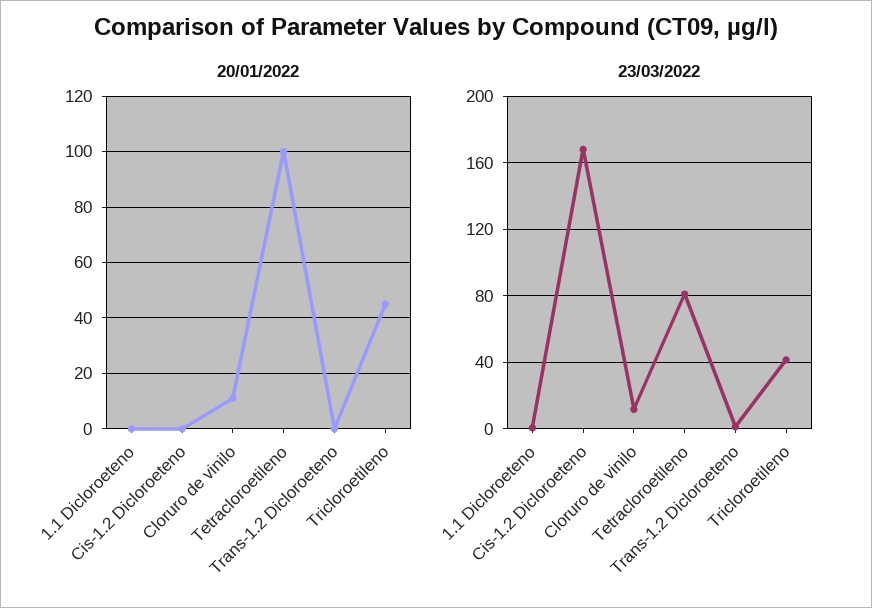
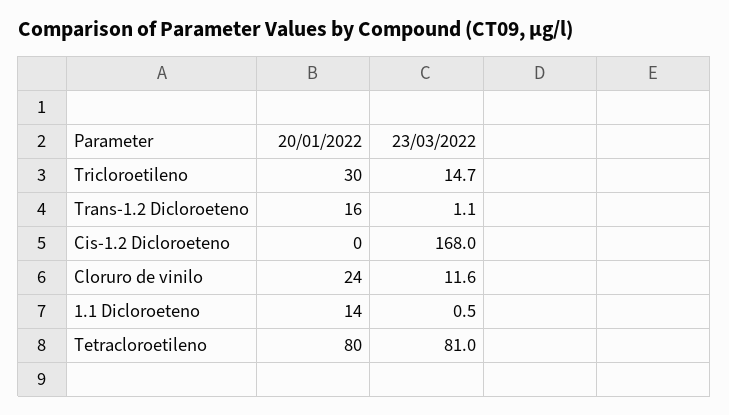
20/01/2022, 1.1 Dicloroeteno: 0 -> 14
20/01/2022, Cloruro de vinilo: 10 -> 24
20/01/2022, Tetracloroetileno: 100 -> 80
20/01/2022, Trans-1.2 Dicloroeteno: 0 -> 16
20/01/2022, Tricloroetileno: 45 -> 30
23/03/2022, Tricloroetileno: 40 -> 14.7

